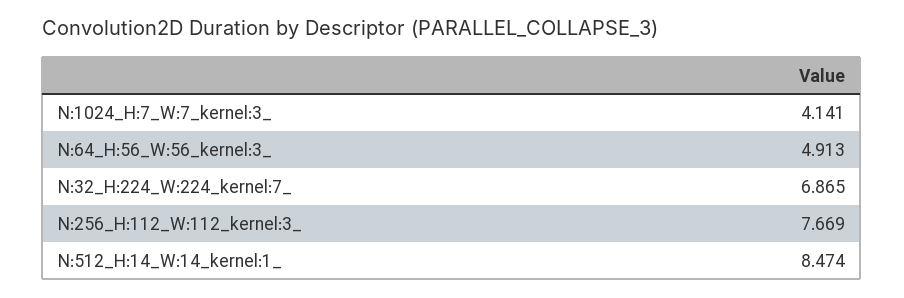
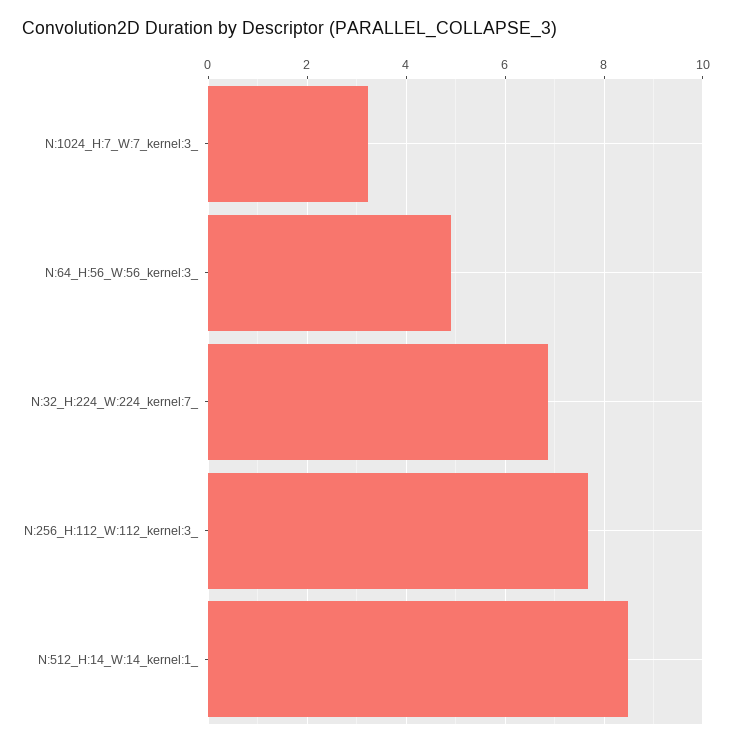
N:1024_H:7_W:7_kernel:3_: 4.141 -> 3.2

